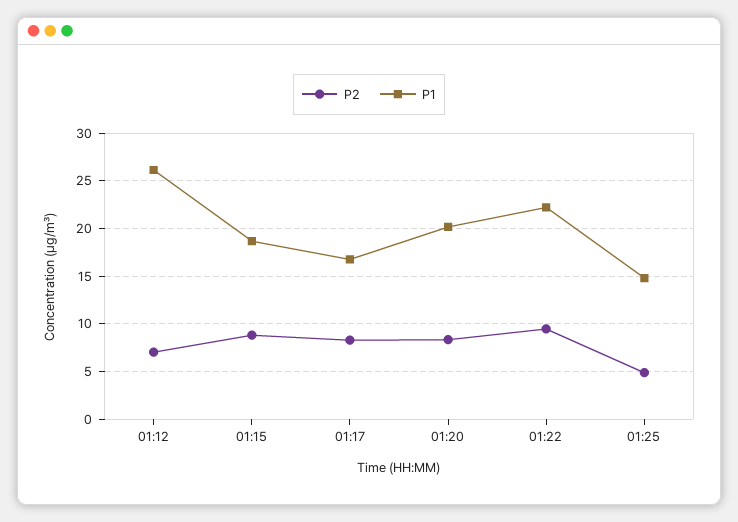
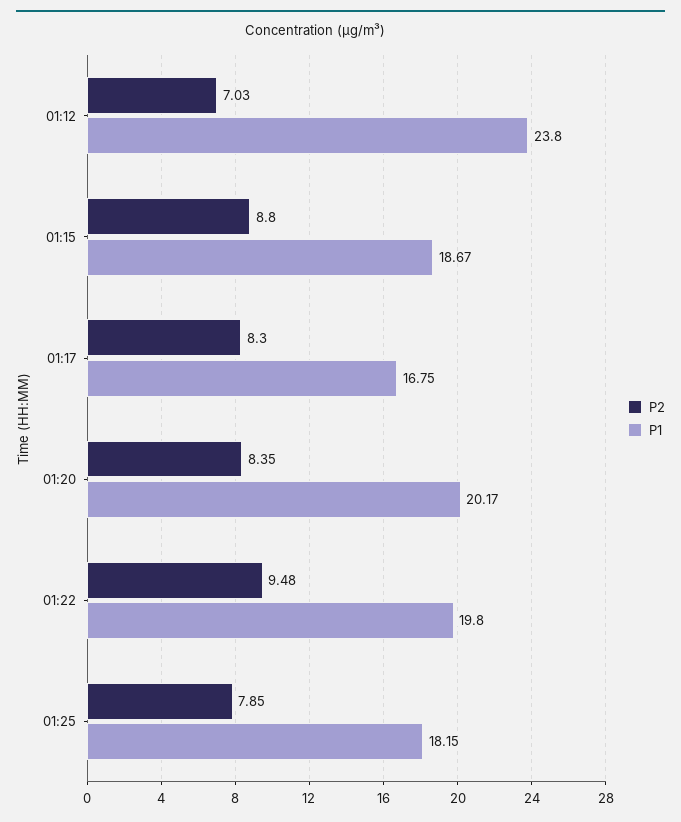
P1, 01:12: 26 -> 23.8
P1, 01:22: 22 -> 19.8
P2, 01:25: 5 -> 7.85
P1, 01:25: 15 -> 18.15

